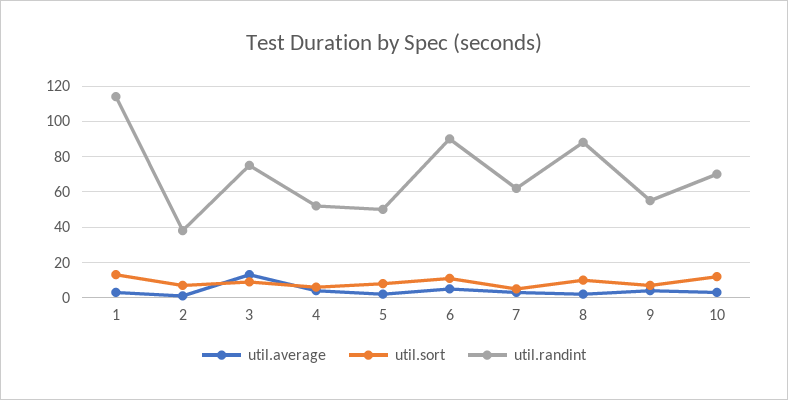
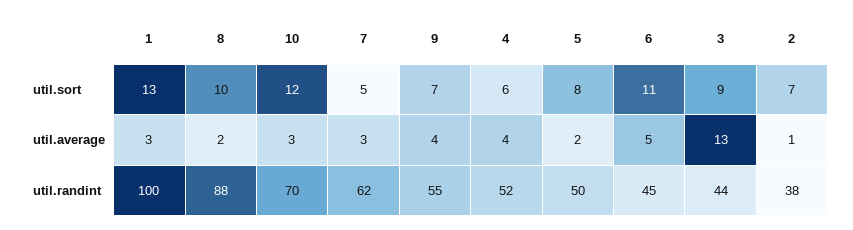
util.randint, 1: 115 -> 100
util.randint, 3: 75 -> 44
util.randint, 6: 90 -> 45

